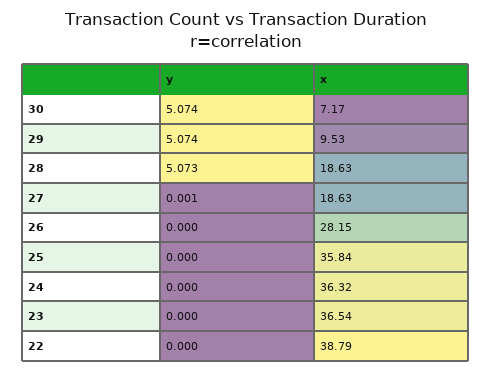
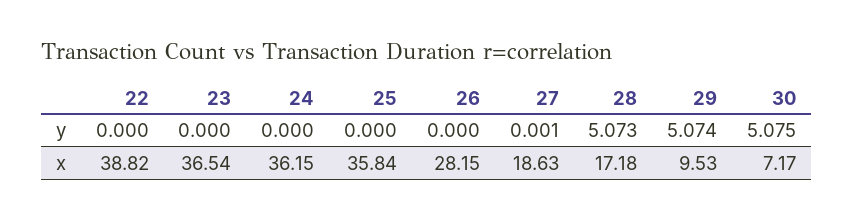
y, 30: 5.074 -> 5.075
x, 28: 18.63 -> 17.18
x, 24: 36.32 -> 36.15
x, 22: 38.79 -> 38.82

